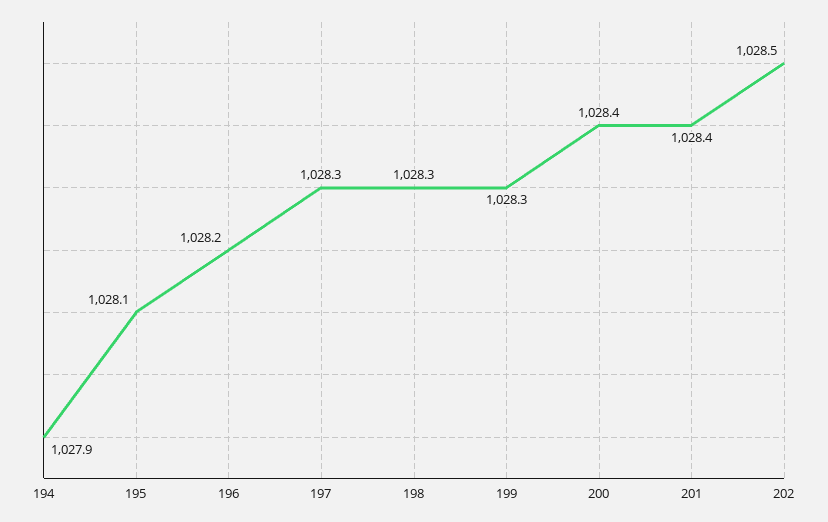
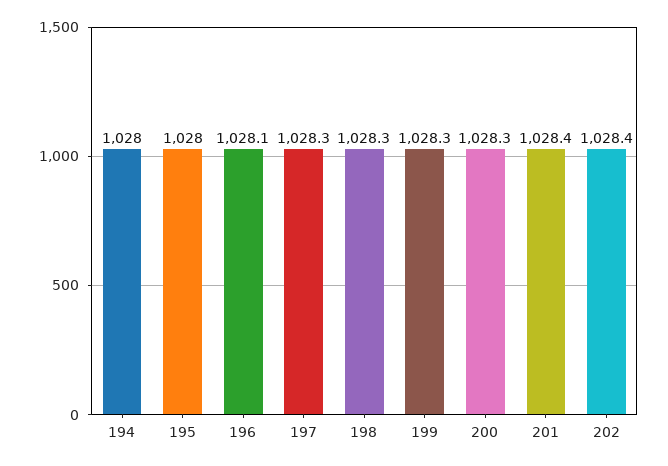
194: 1027.9 -> 1028
195: 1028.1 -> 1028
196: 1028.2 -> 1028.1
200: 1028.4 -> 1028.3
202: 1028.5 -> 1028.4

